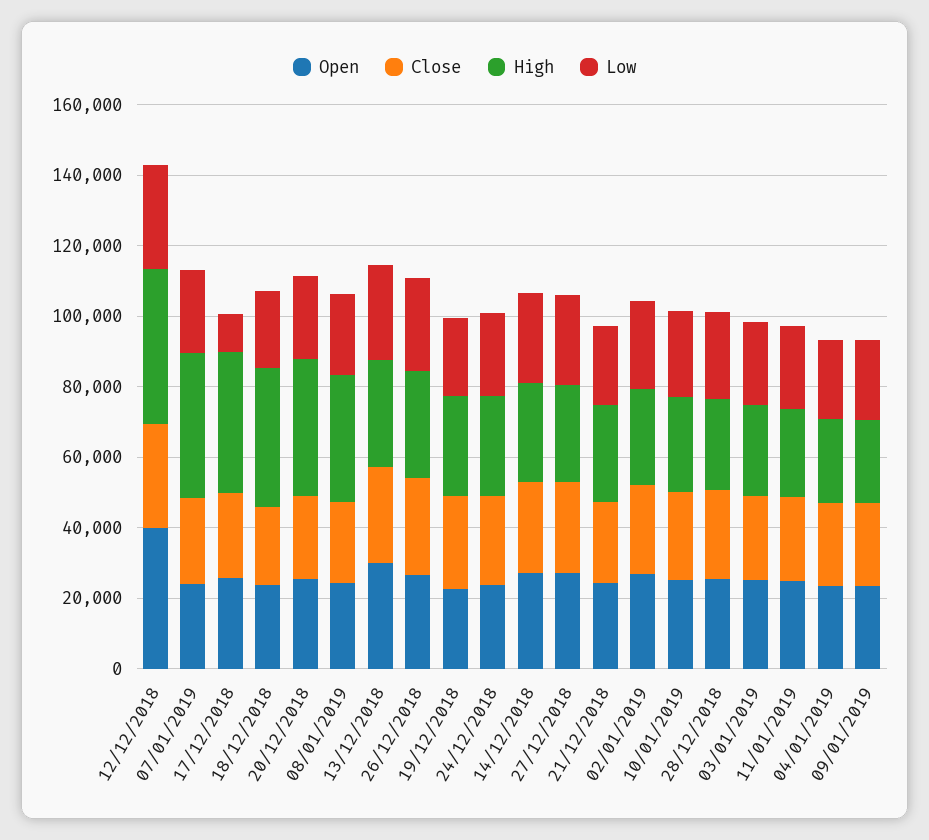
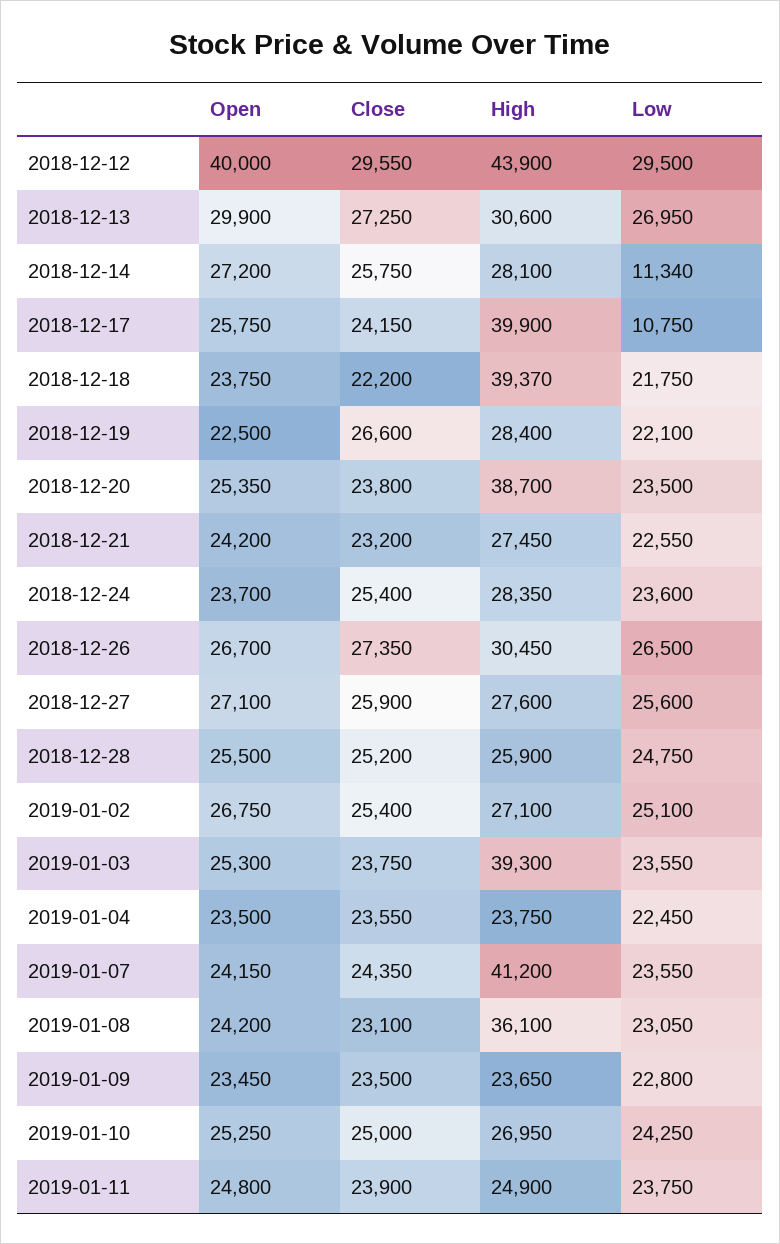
Low, 14/12/2018: 25000 -> 11340
High, 03/01/2019: 25000 -> 39300

